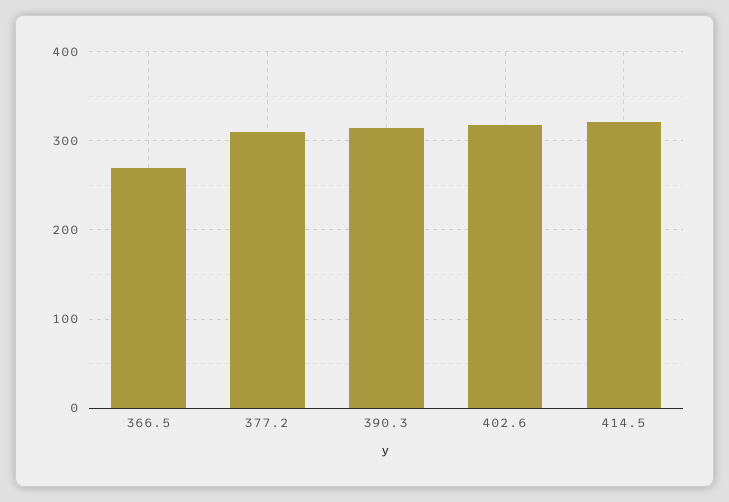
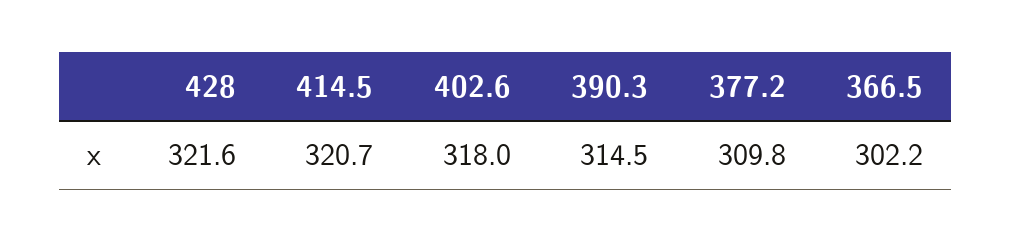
366.5: 270 -> 302.2
428: none -> 321.6

